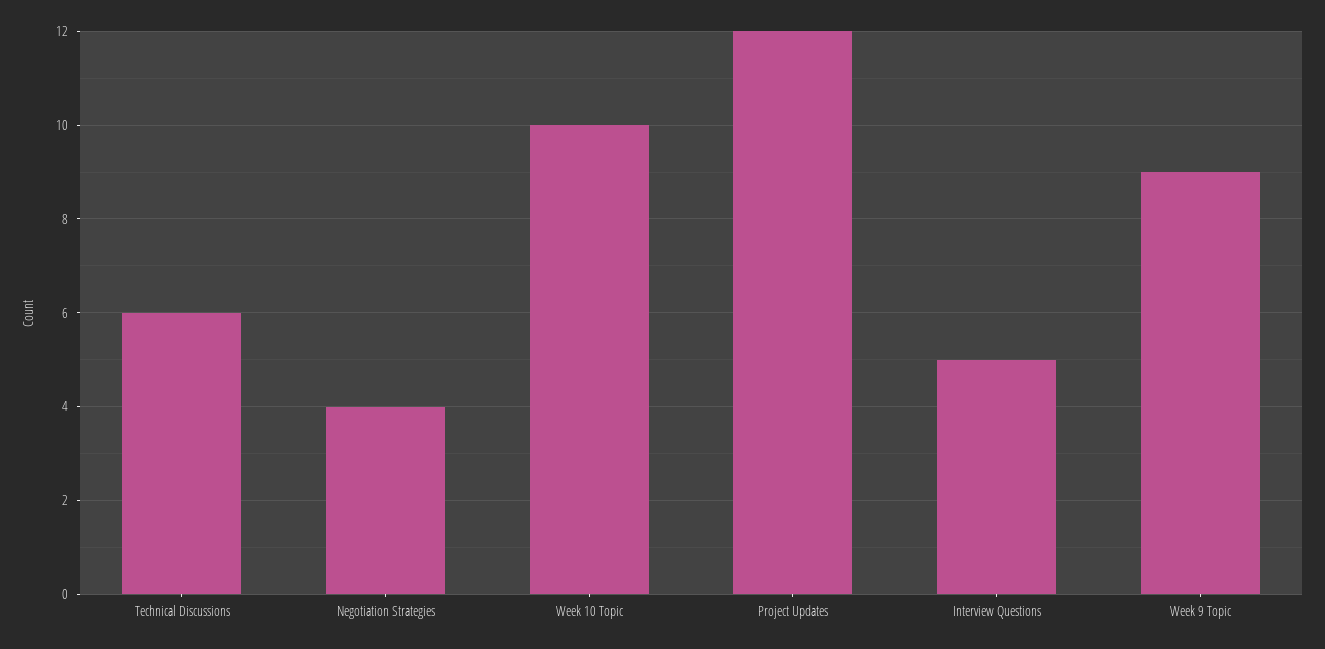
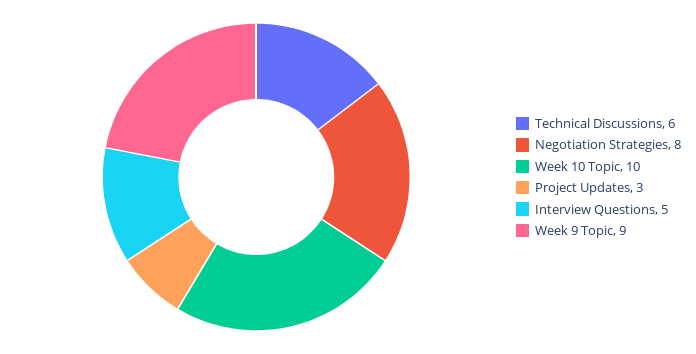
Negotiation Strategies: 4 -> 8
Project Updates: 12 -> 3

